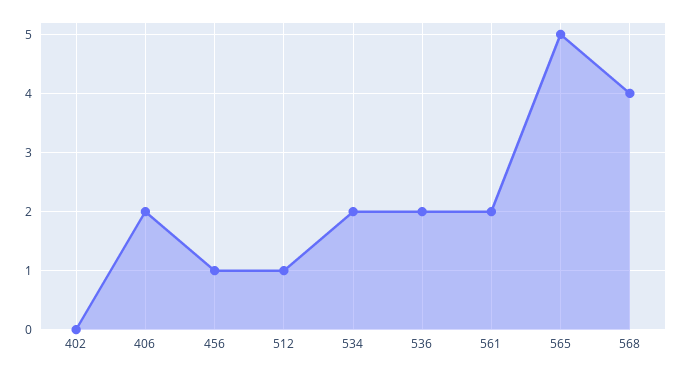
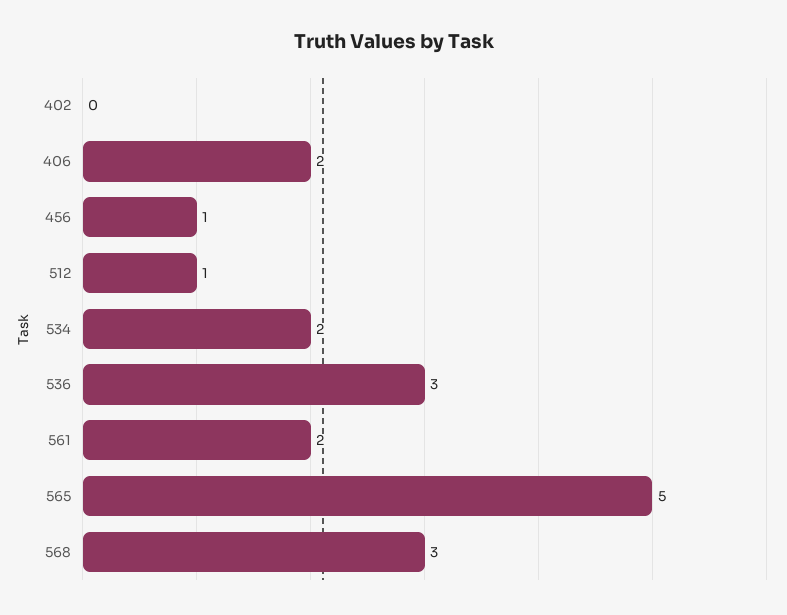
536: 2 -> 3
568: 4 -> 3

